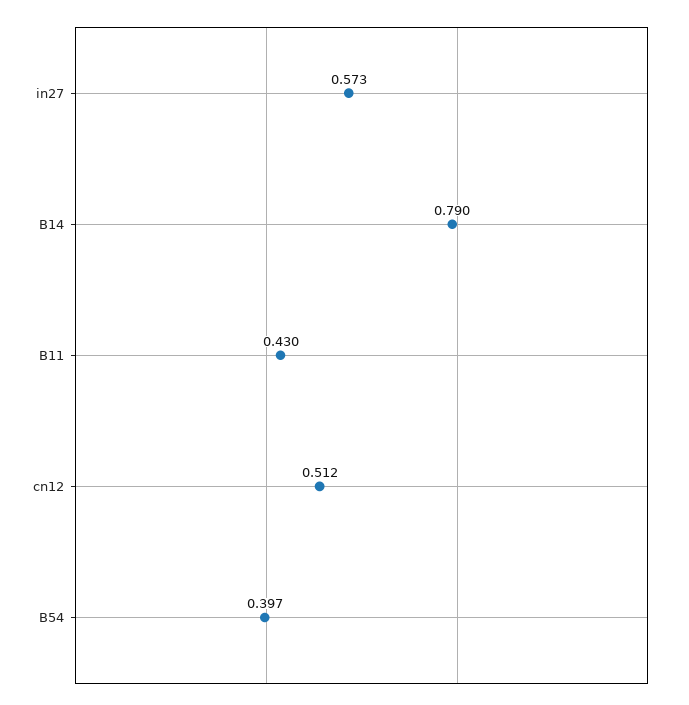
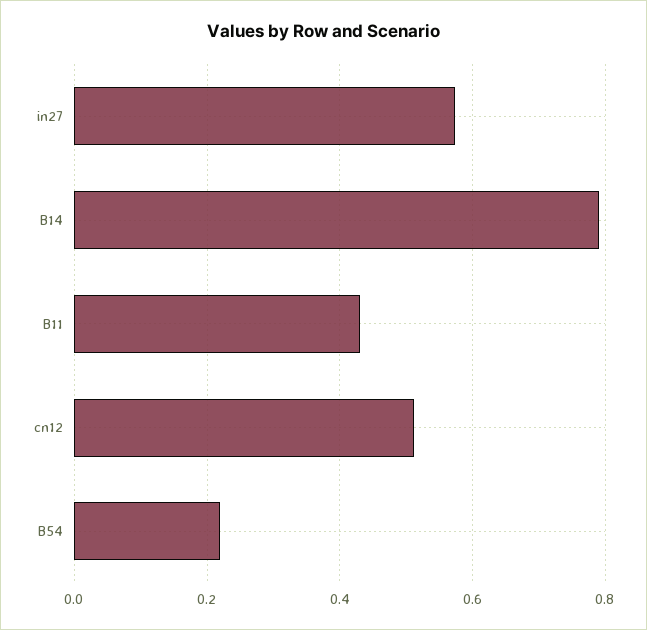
B54: 0.397 -> 0.22

